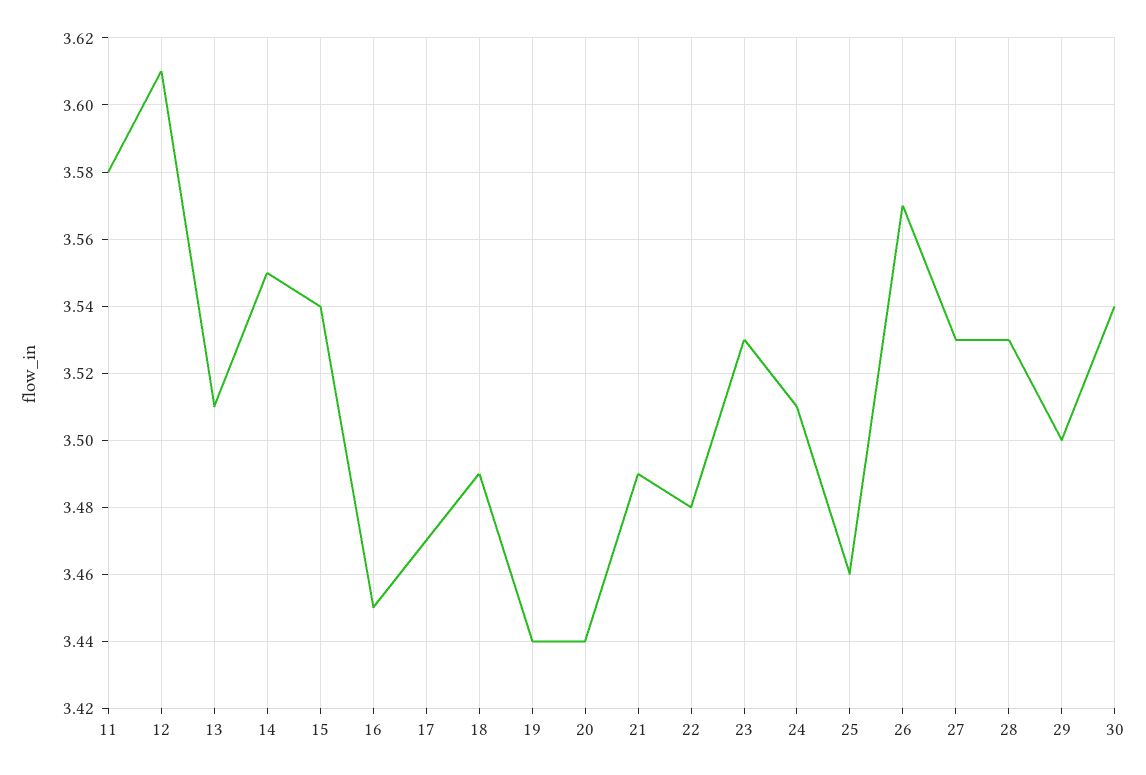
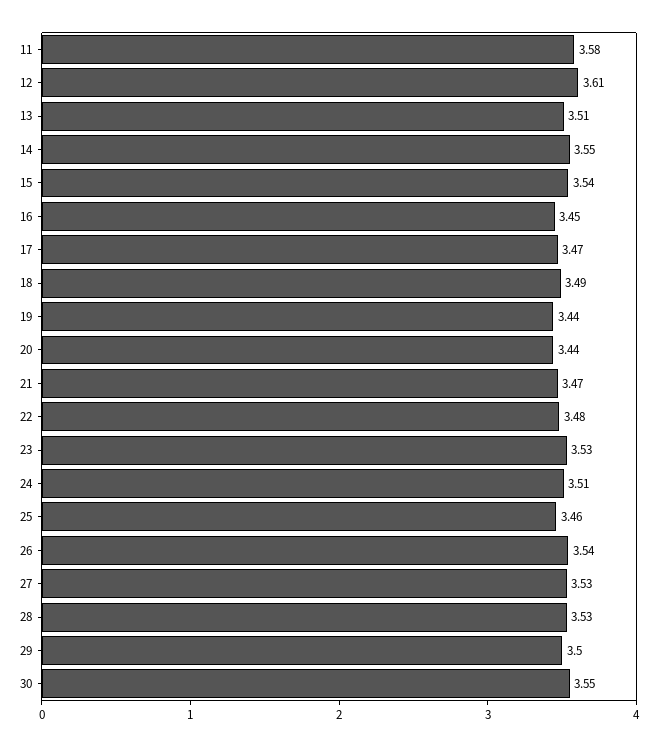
21: 3.49 -> 3.47
26: 3.57 -> 3.54
30: 3.54 -> 3.55

